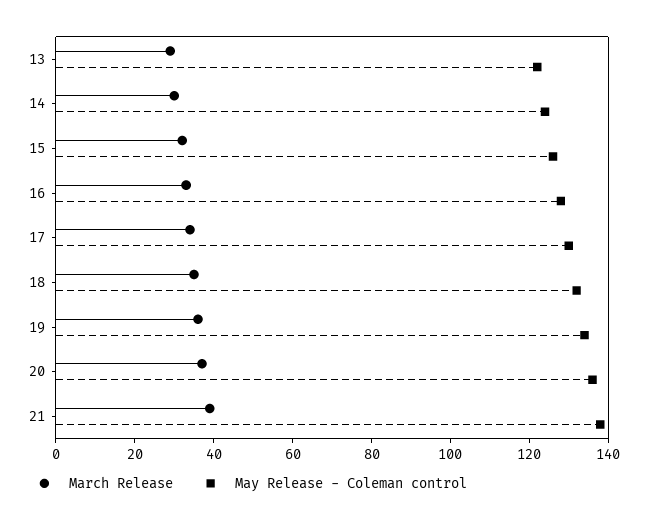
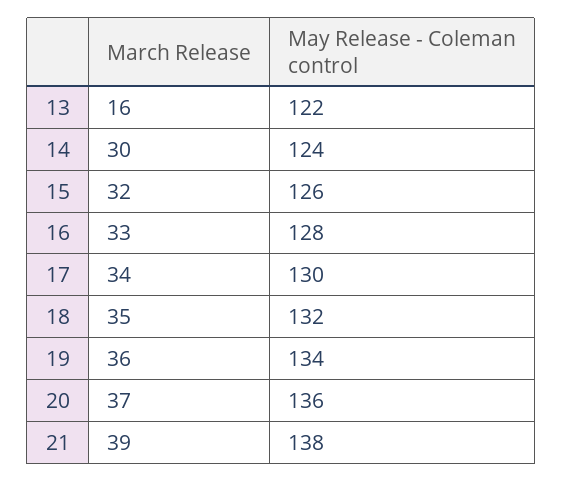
March Release, 13: 30 -> 16

